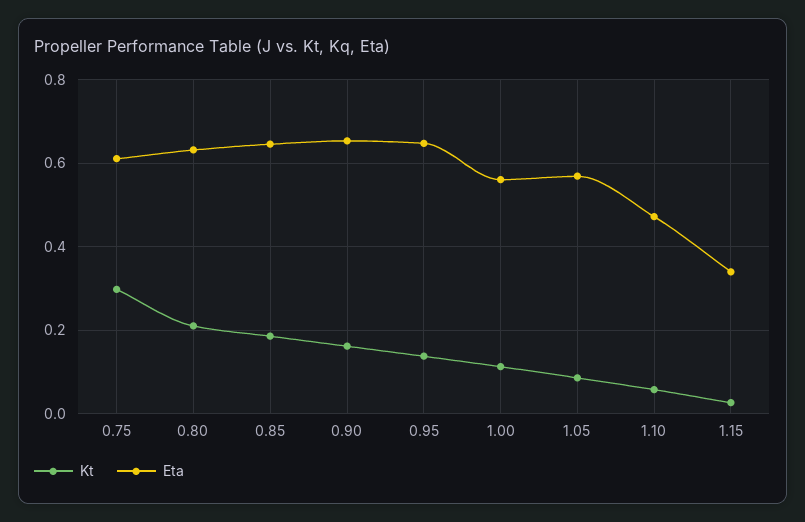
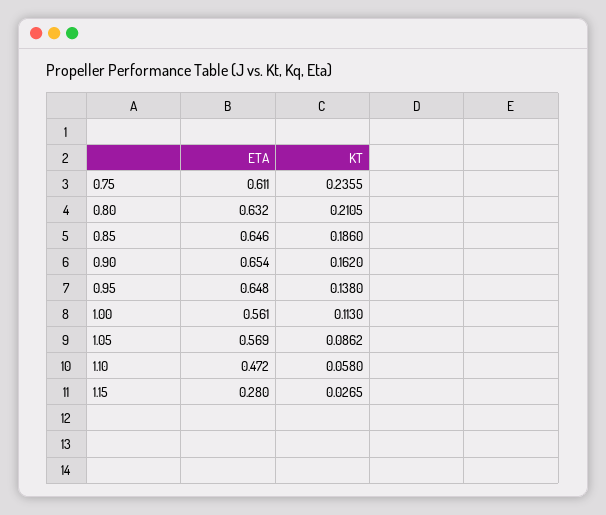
Kt, 0.75: 0.3 -> 0.2355
Eta, 1.15: 0.34 -> 0.28

